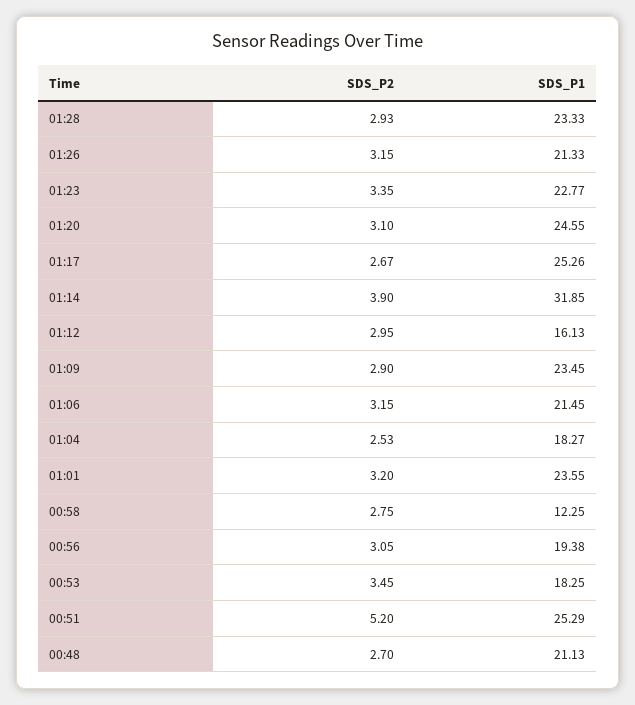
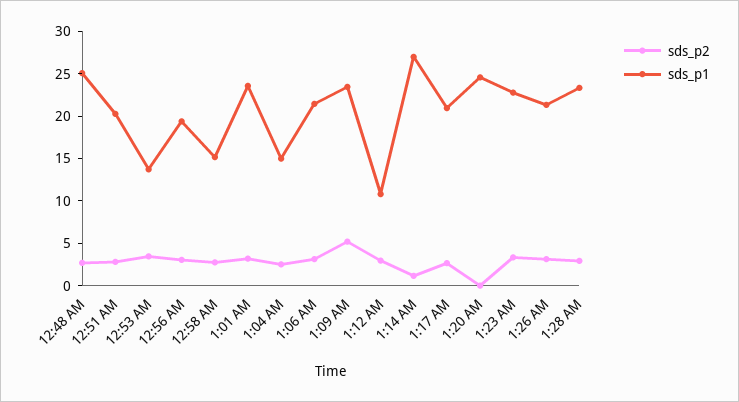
SDS_P2, 01:20: 3.1 -> 0
SDS_P1, 01:17: 25.26 -> 21
SDS_P2, 01:14: 3.9 -> 1
SDS_P1, 01:14: 31.85 -> 27
SDS_P1, 01:12: 16.13 -> 11
SDS_P2, 01:09: 2.9 -> 5
SDS_P1, 01:04: 18.27 -> 15
SDS_P1, 00:58: 12.25 -> 15
SDS_P1, 00:53: 18.25 -> 14
SDS_P2, 00:51: 5.2 -> 3
SDS_P1, 00:51: 25.29 -> 20
SDS_P1, 00:48: 21.13 -> 25

